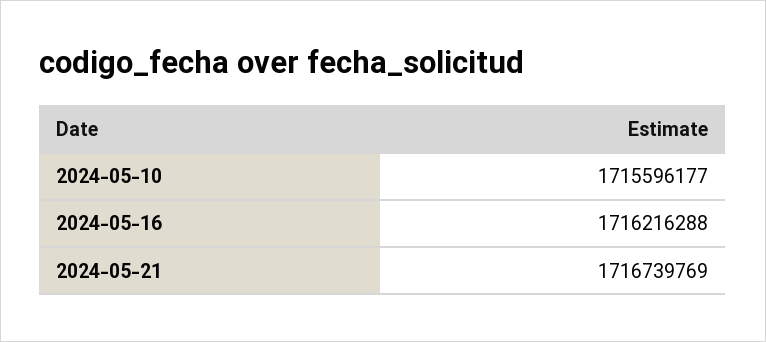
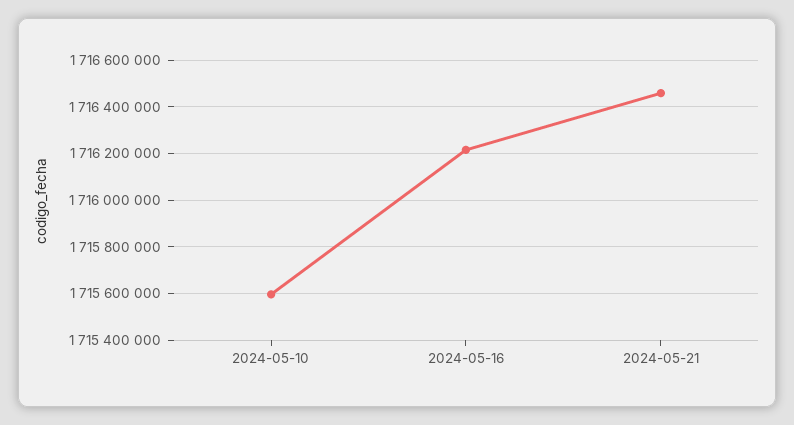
2024-05-21: 1716739769 -> 1716450000

